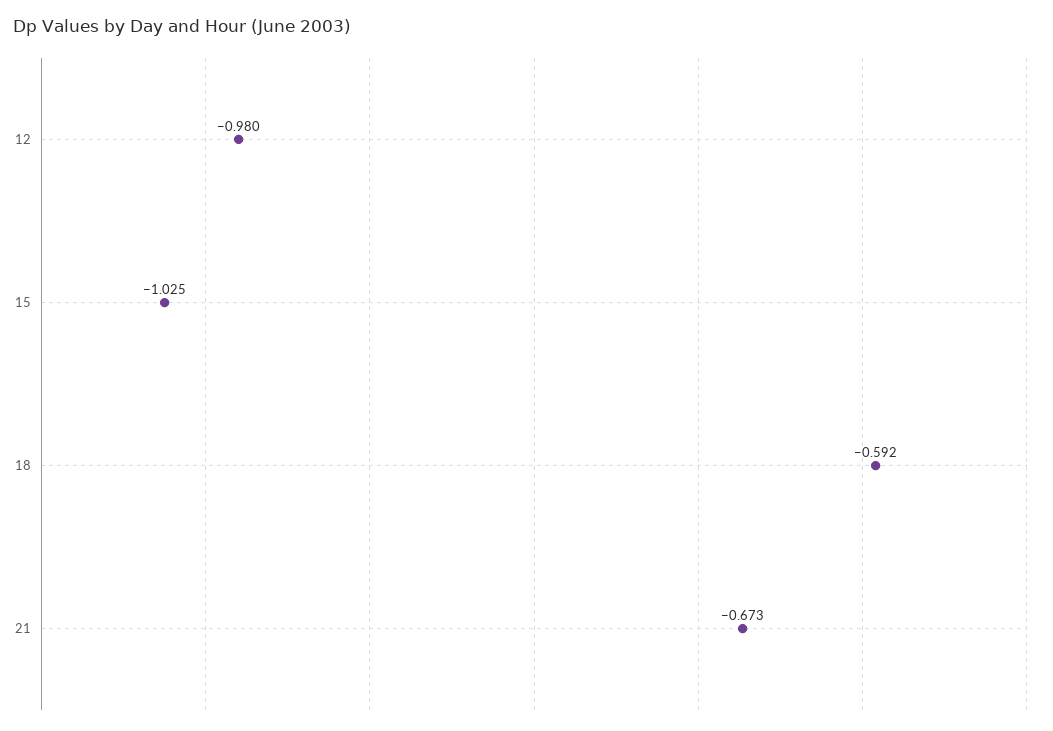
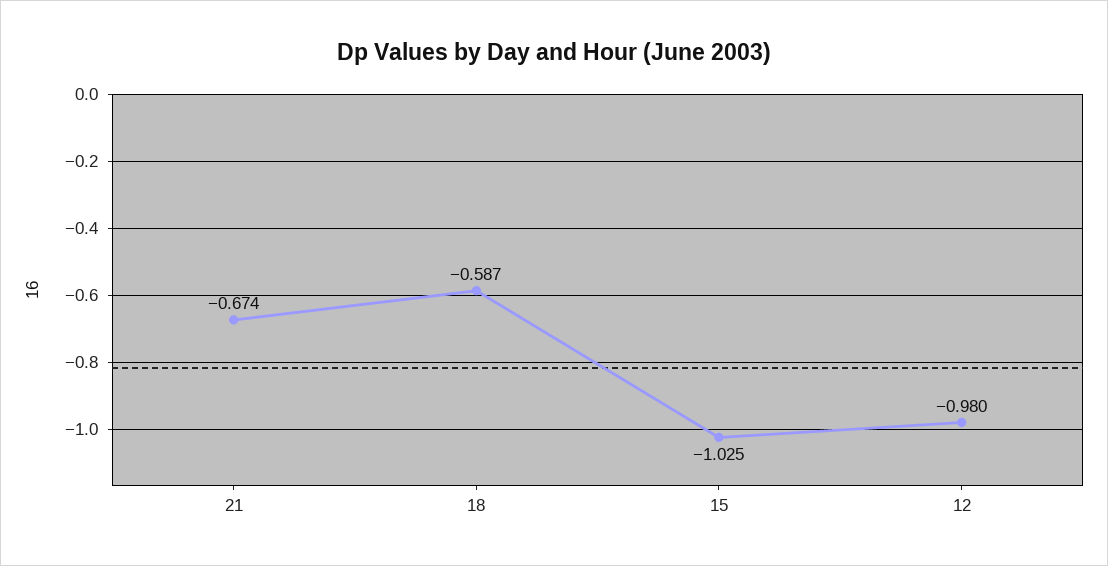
18: -0.592 -> -0.587
21: -0.673 -> -0.674

